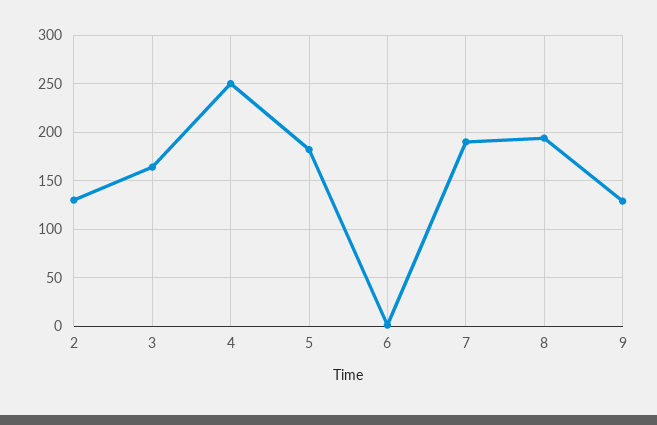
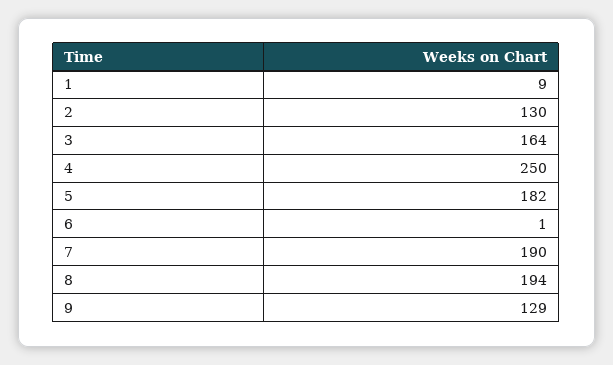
1: none -> 9

